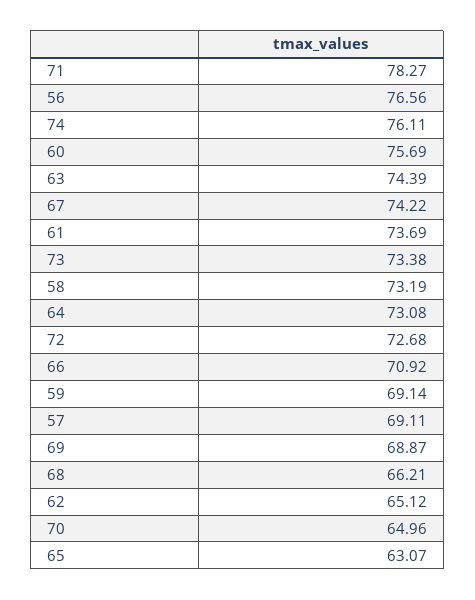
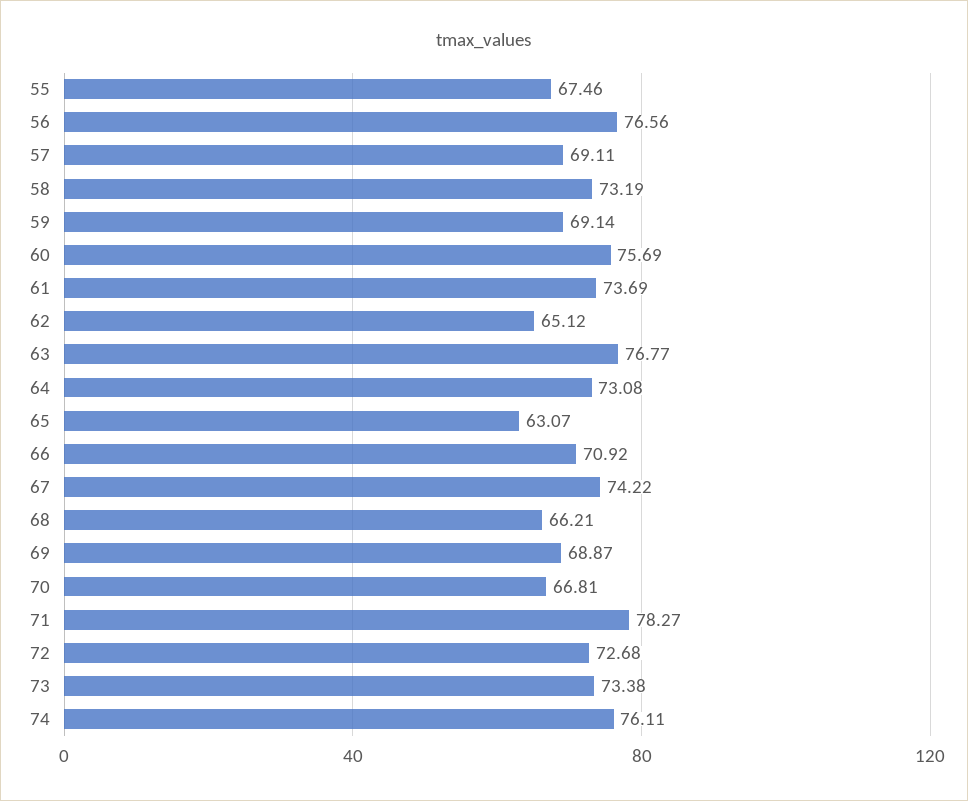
63: 74.39 -> 76.77
70: 64.96 -> 66.81
55: none -> 67.46

